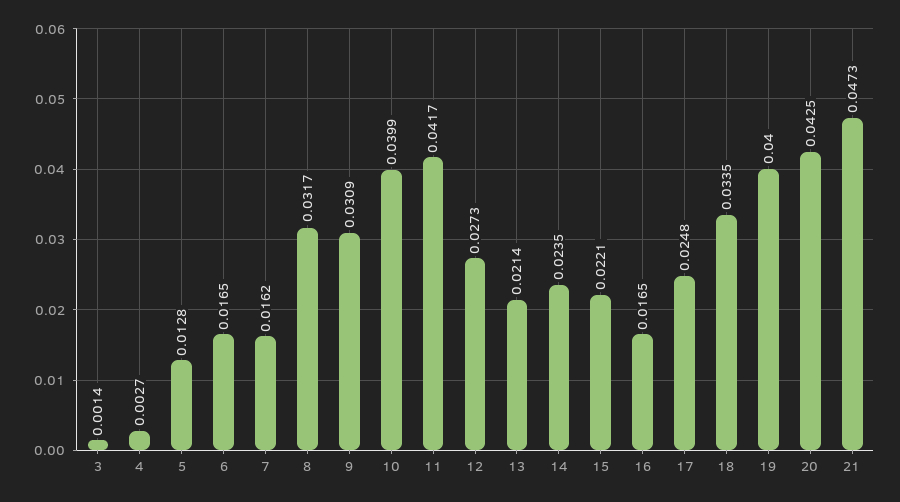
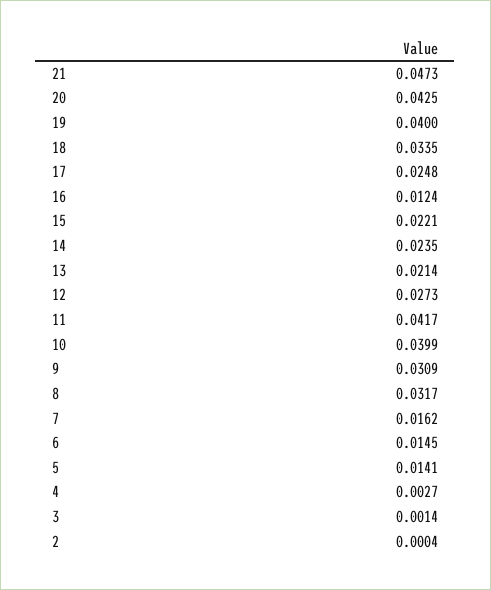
5: 0.0128 -> 0.0141
6: 0.0165 -> 0.0145
16: 0.0165 -> 0.0124
2: none -> 0.0004

